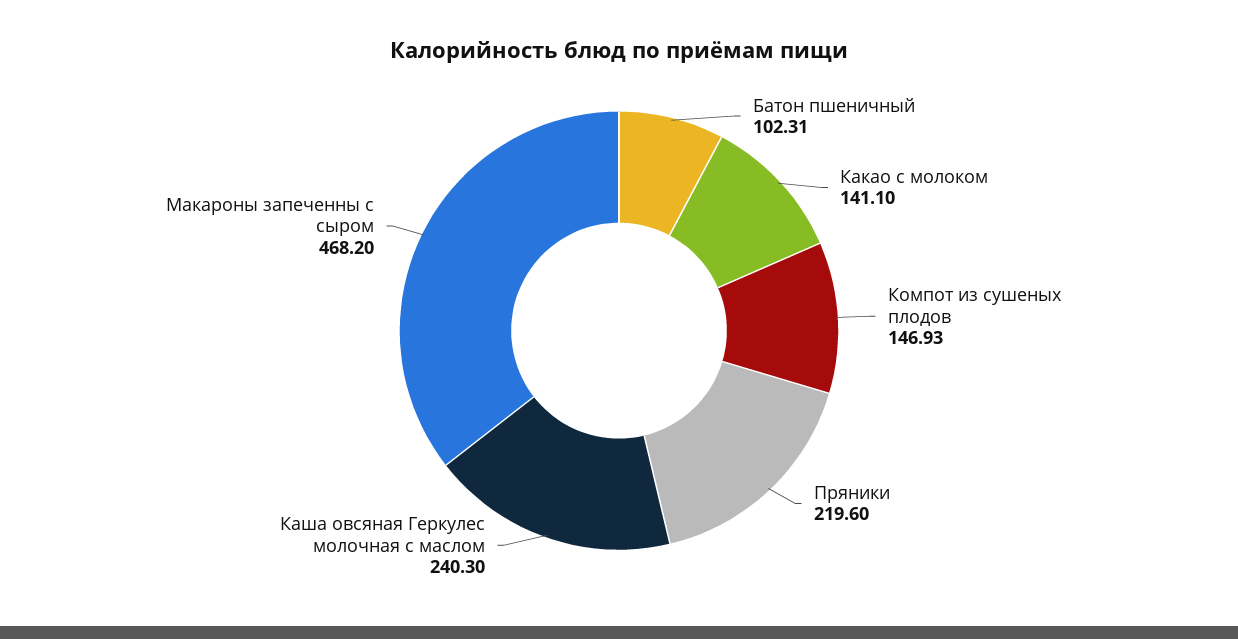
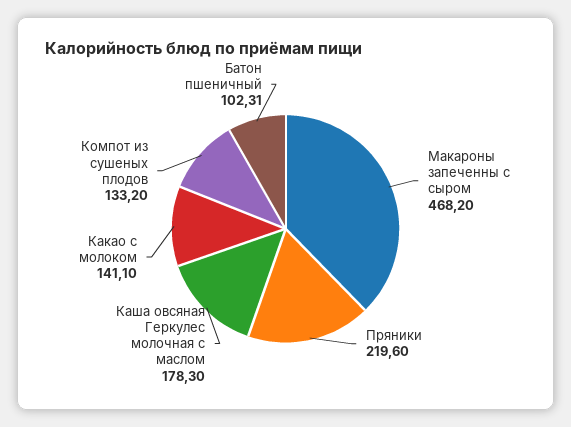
Компот из сушеных плодов: 146.93 -> 133.2
Каша овсяная Геркулес молочная с маслом: 240.3 -> 178.3

